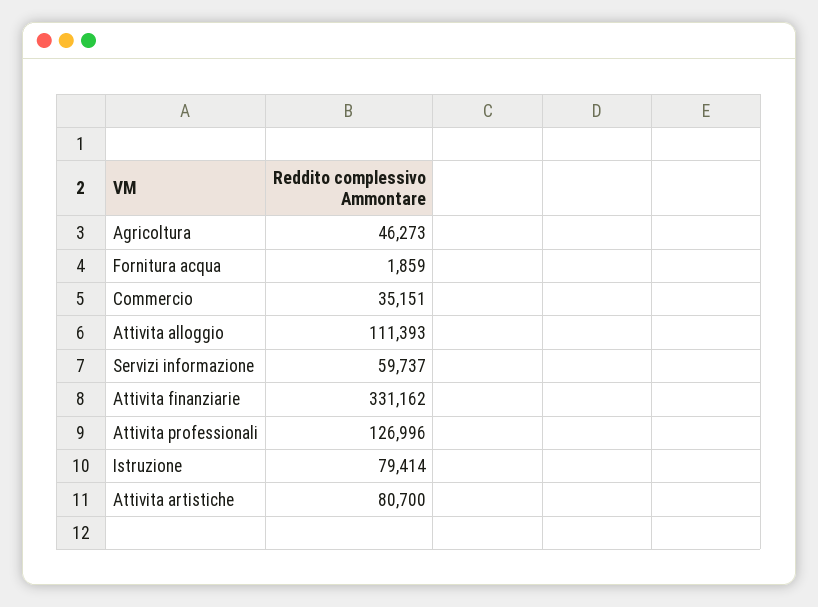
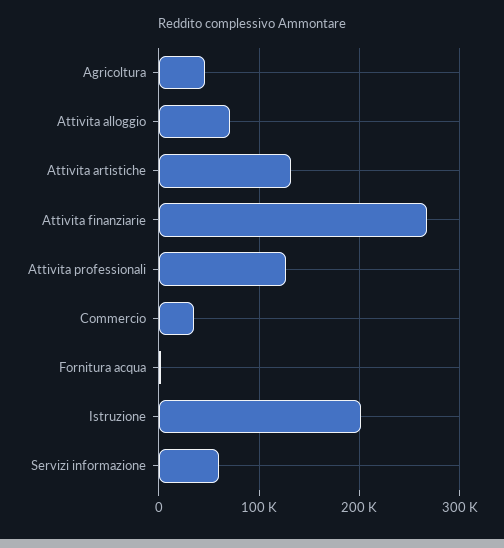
Attivita alloggio: 111393 -> 70000
Attivita finanziarie: 331162 -> 270000
Istruzione: 79414 -> 200000
Attivita artistiche: 80700 -> 130000

